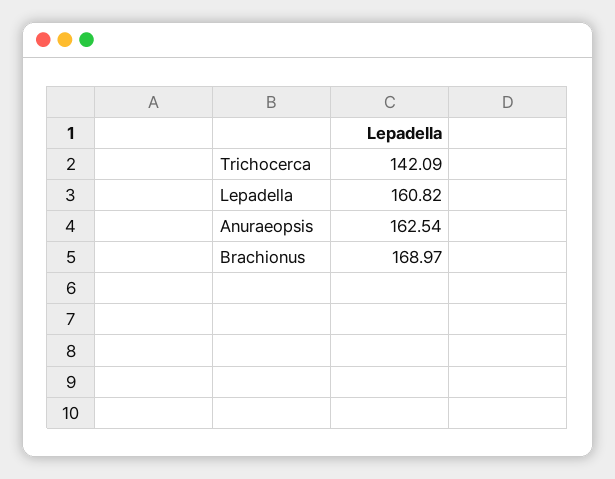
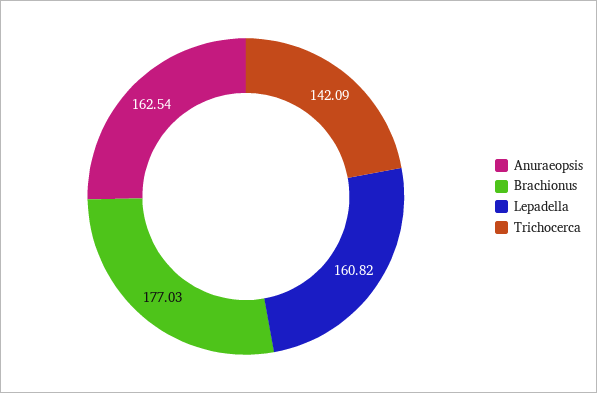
Brachionus: 168.97 -> 177.03

